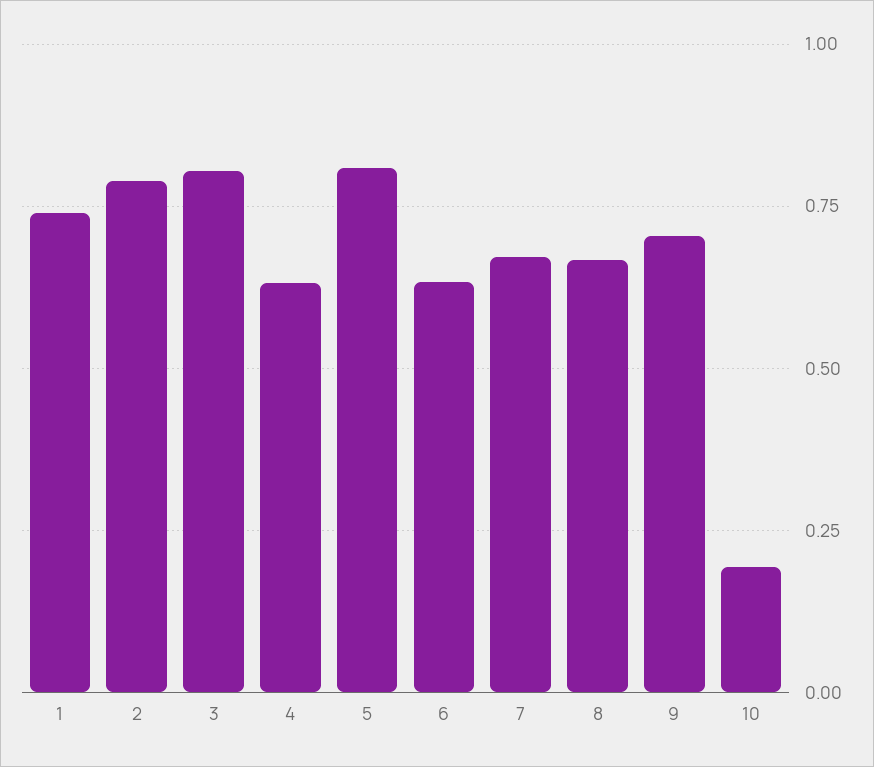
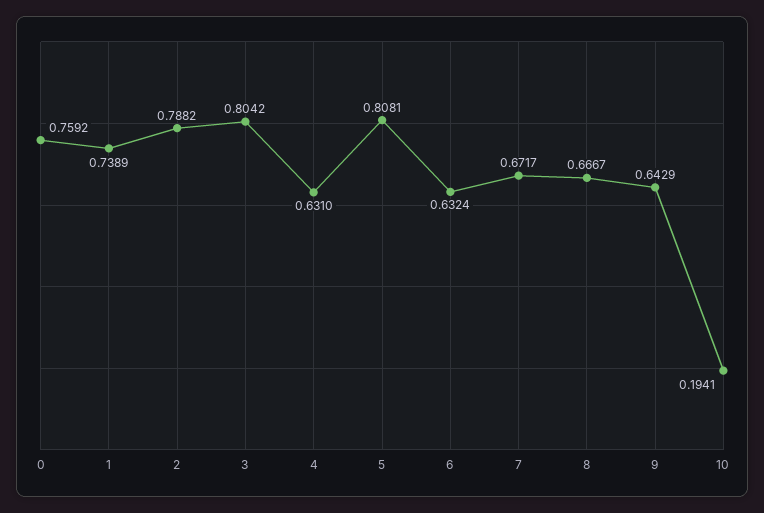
9: 0.7 -> 0.6429
0: none -> 0.7592

